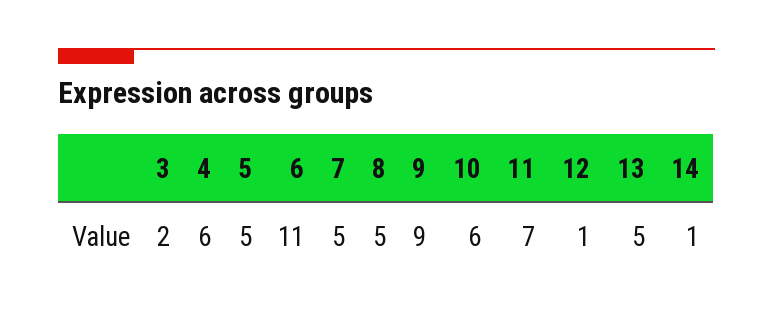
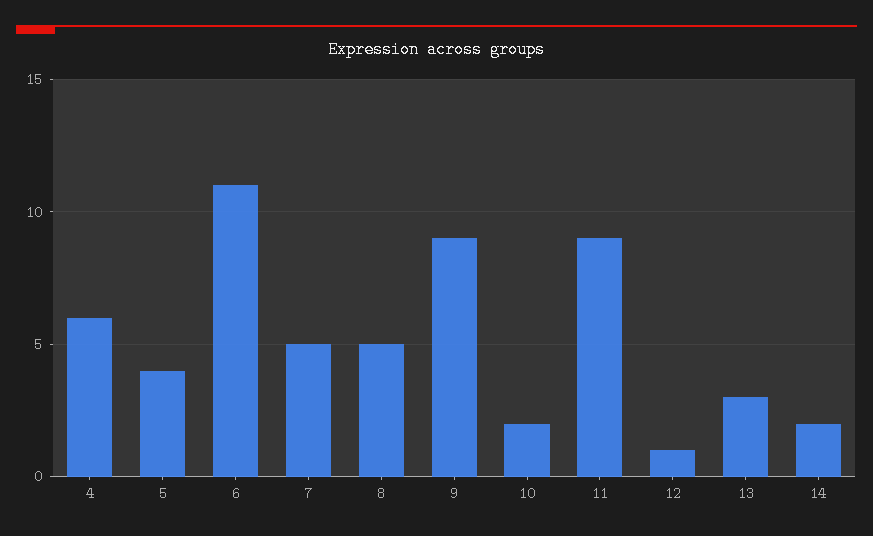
3: 2 -> none
5: 5 -> 4
10: 6 -> 2
11: 7 -> 9
13: 5 -> 3
14: 1 -> 2

